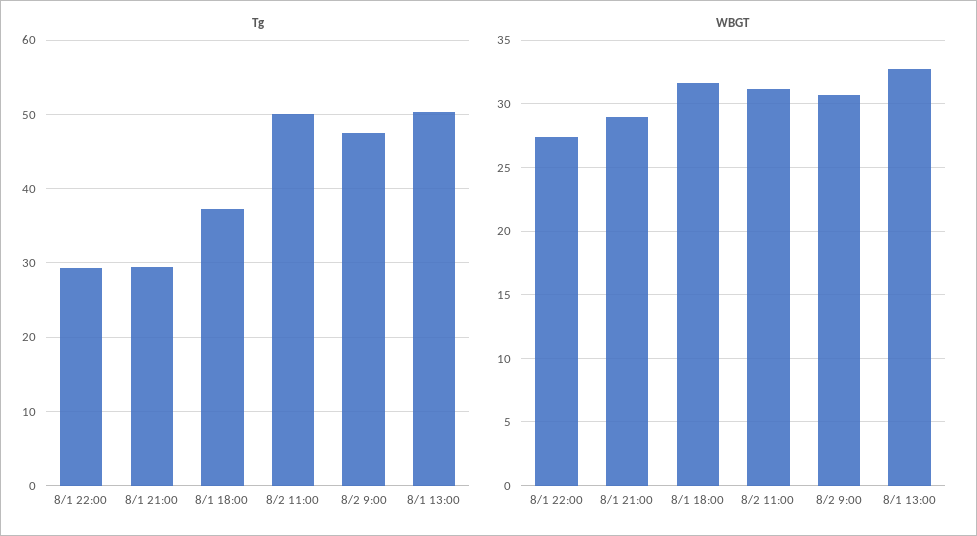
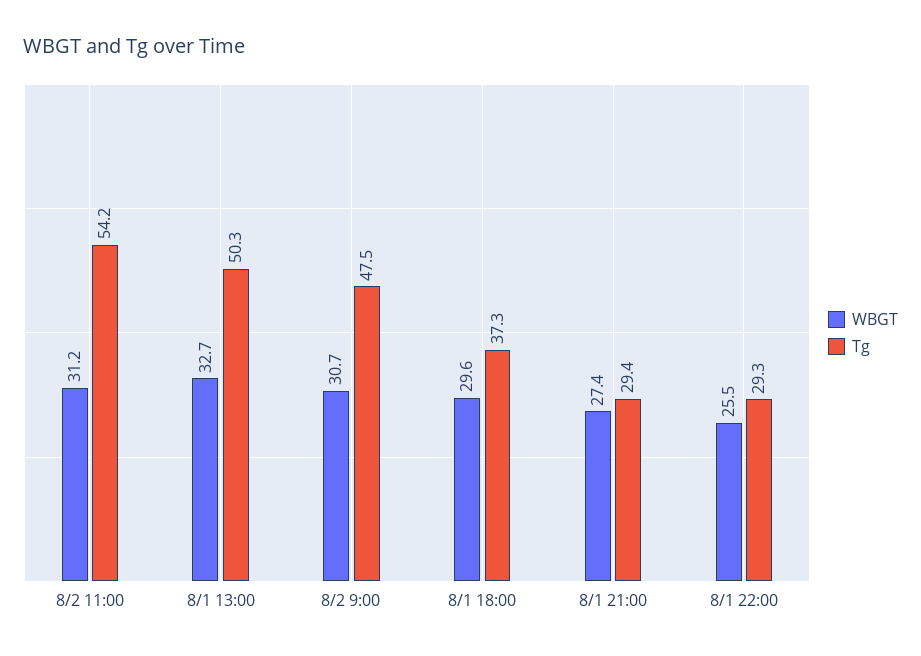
Tg, 8/2 11:00: 50 -> 54.2
WBGT, 8/1 22:00: 27.5 -> 25.5
WBGT, 8/1 21:00: 29 -> 27.4
WBGT, 8/1 18:00: 31.5 -> 29.6

